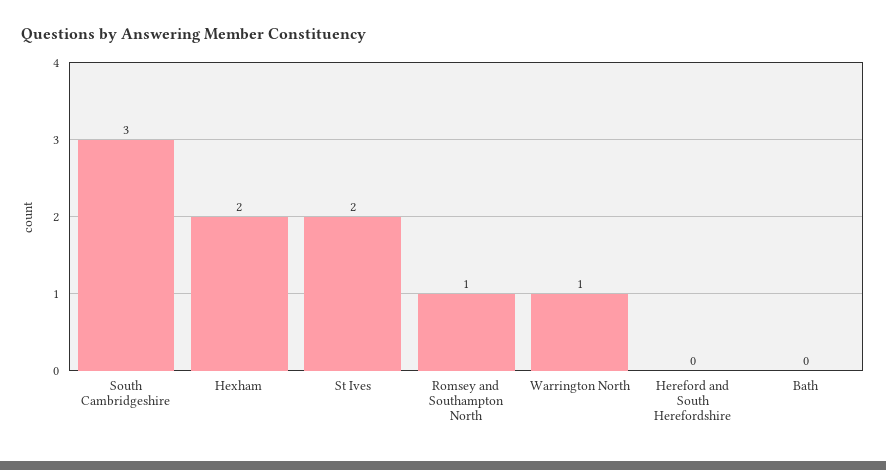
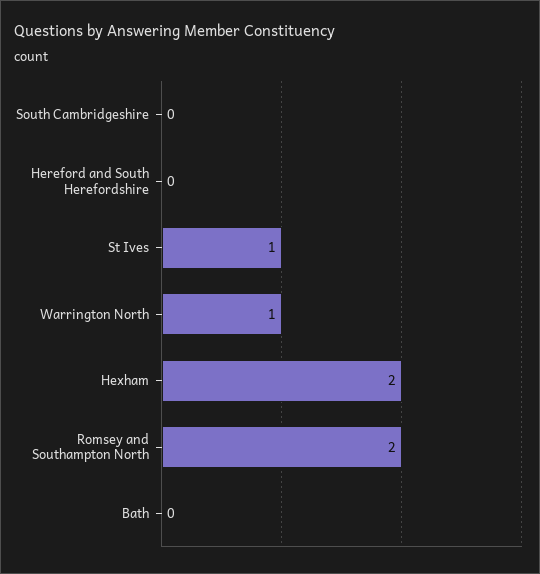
South Cambridgeshire: 3 -> 0
St Ives: 2 -> 1
Romsey and Southampton North: 1 -> 2

